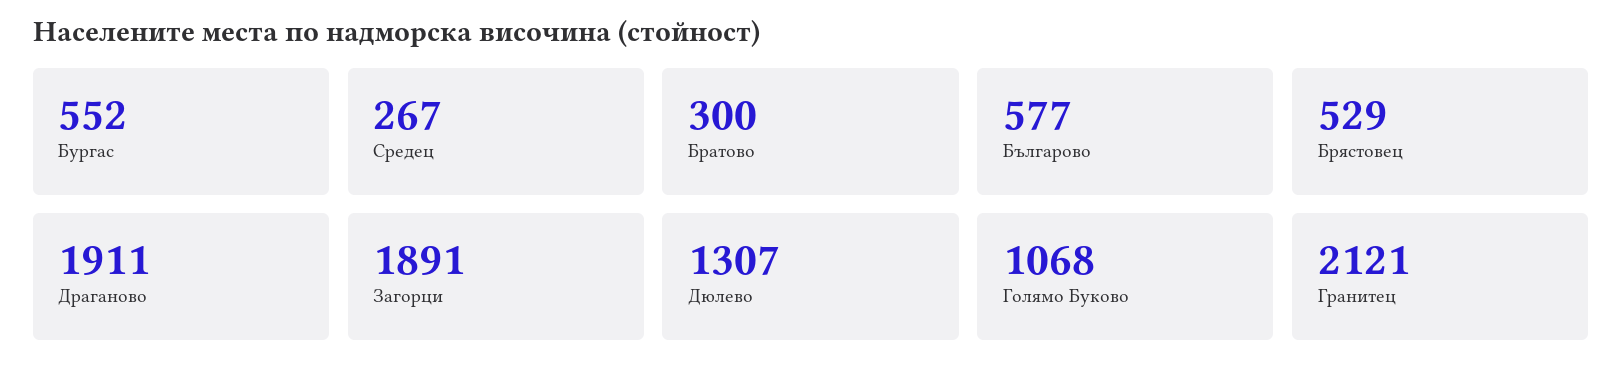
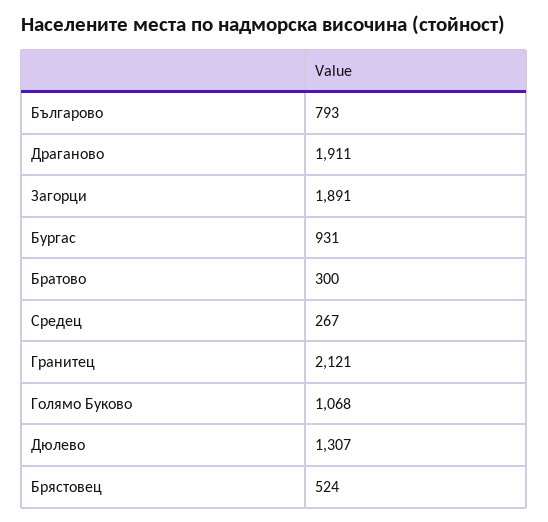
Бургас: 552 -> 931
Българово: 577 -> 793
Брястовец: 529 -> 524

